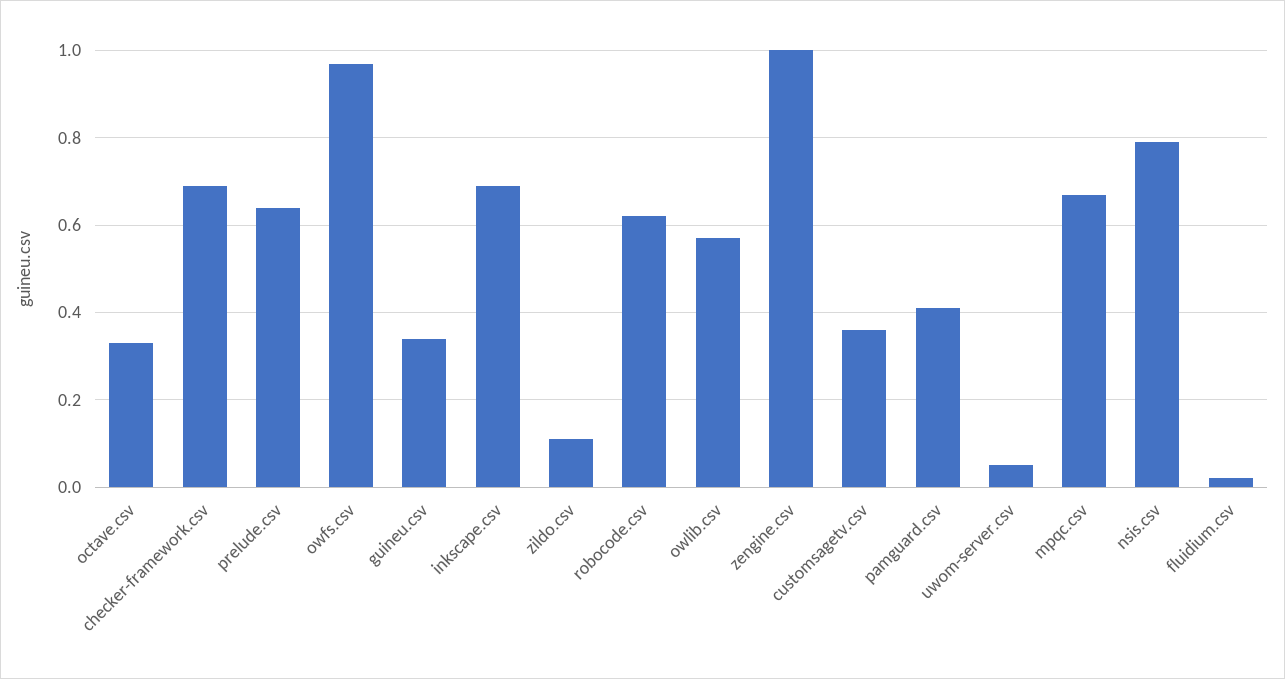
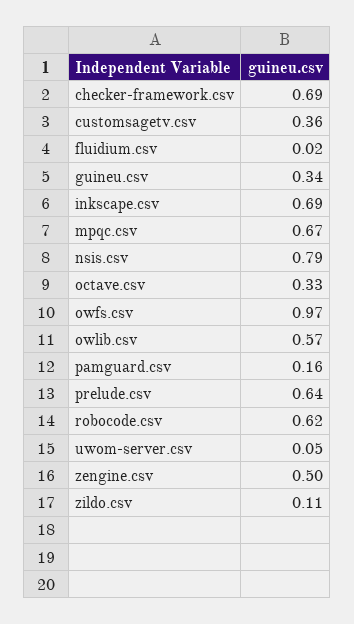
zengine.csv: 1 -> 0.5
pamguard.csv: 0.4 -> 0.16

